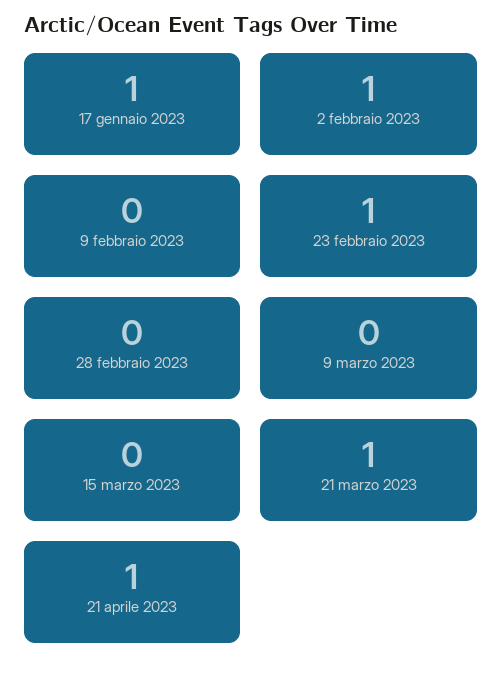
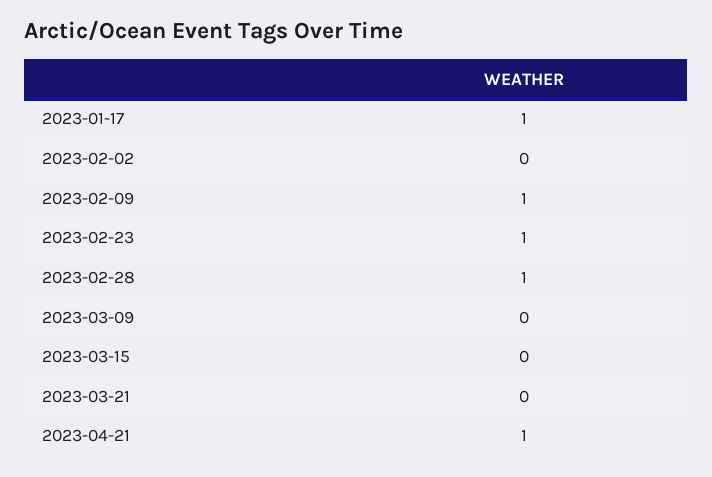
2 febbraio 2023: 1 -> 0
9 febbraio 2023: 0 -> 1
28 febbraio 2023: 0 -> 1
21 marzo 2023: 1 -> 0

